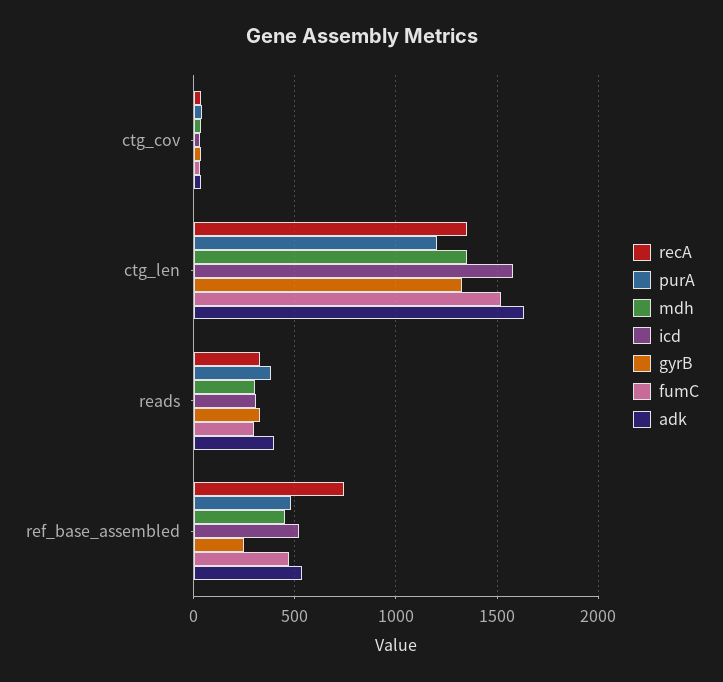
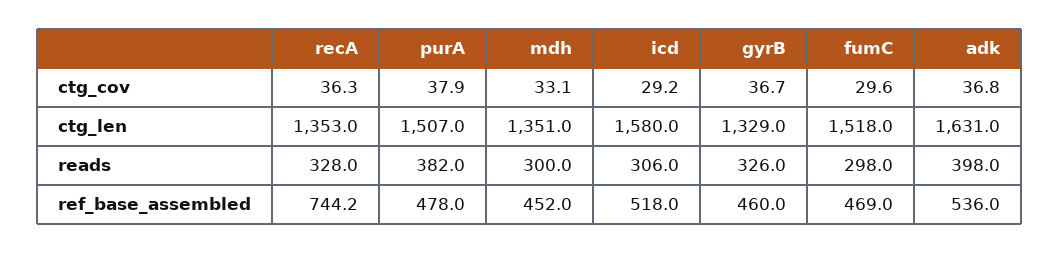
purA, ctg_len: 1200 -> 1507
gyrB, ref_base_assembled: 250 -> 460

